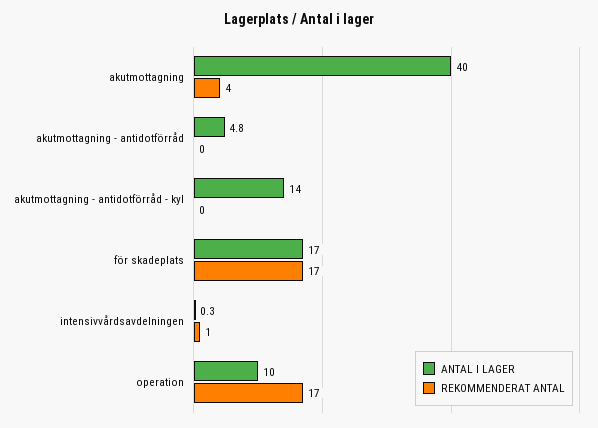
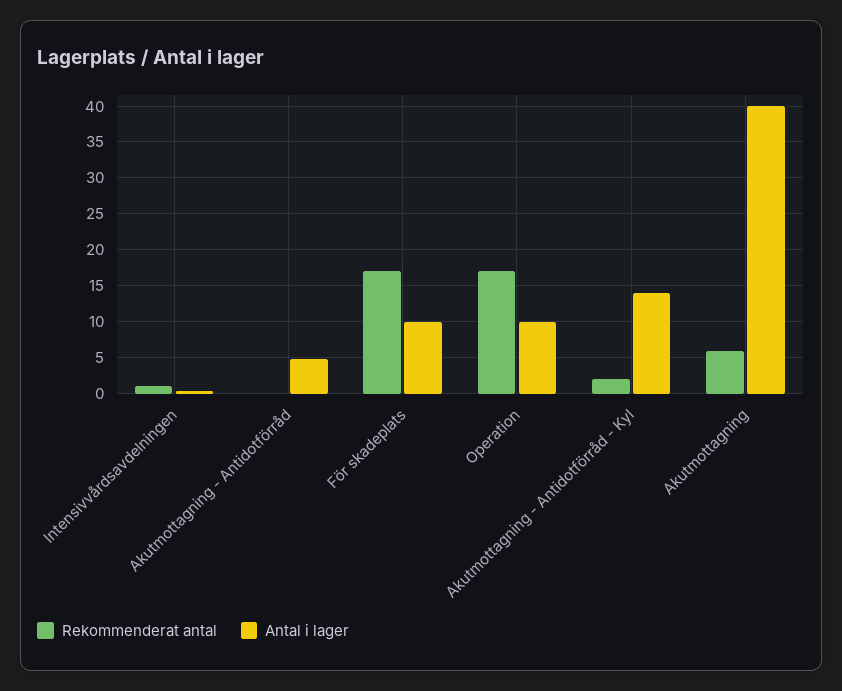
REKOMMENDERAT ANTAL, akutmottagning: 4 -> 6
REKOMMENDERAT ANTAL, akutmottagning - antidotförråd - kyl: 0 -> 2
ANTAL I LAGER, för skadeplats: 17 -> 10

